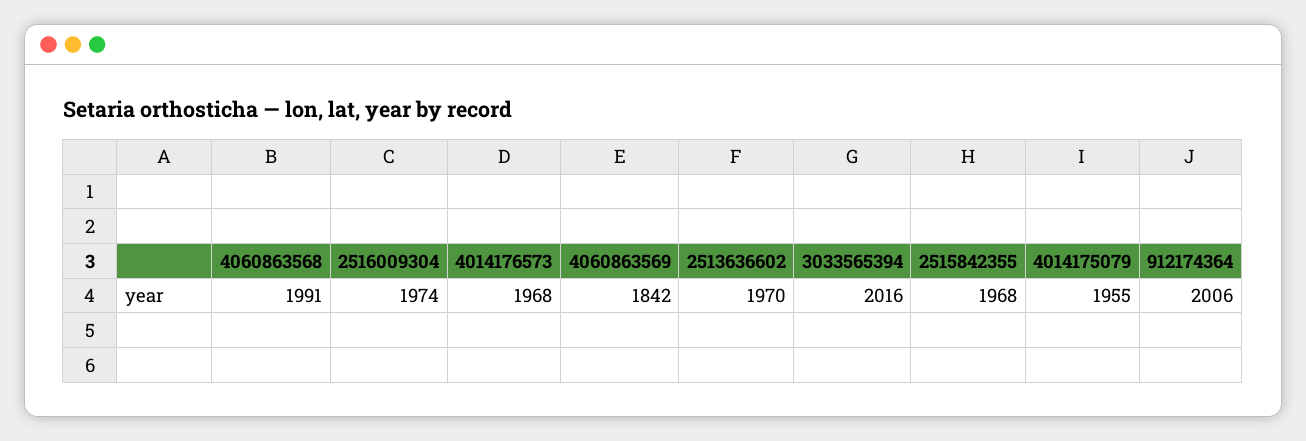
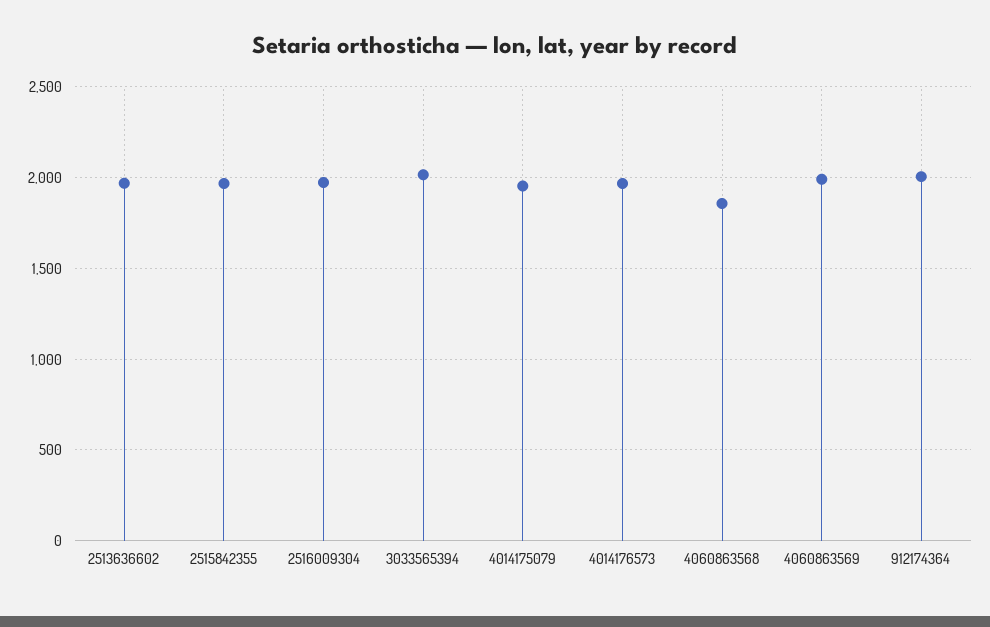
4060863568: 1991 -> 1850
4060863569: 1842 -> 2000

